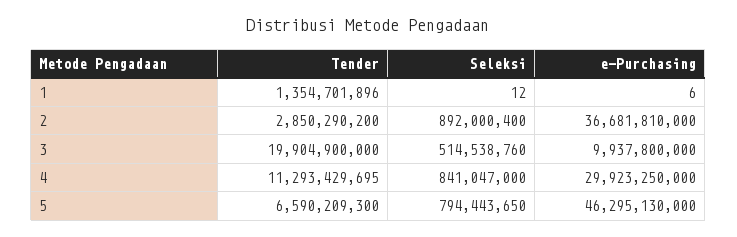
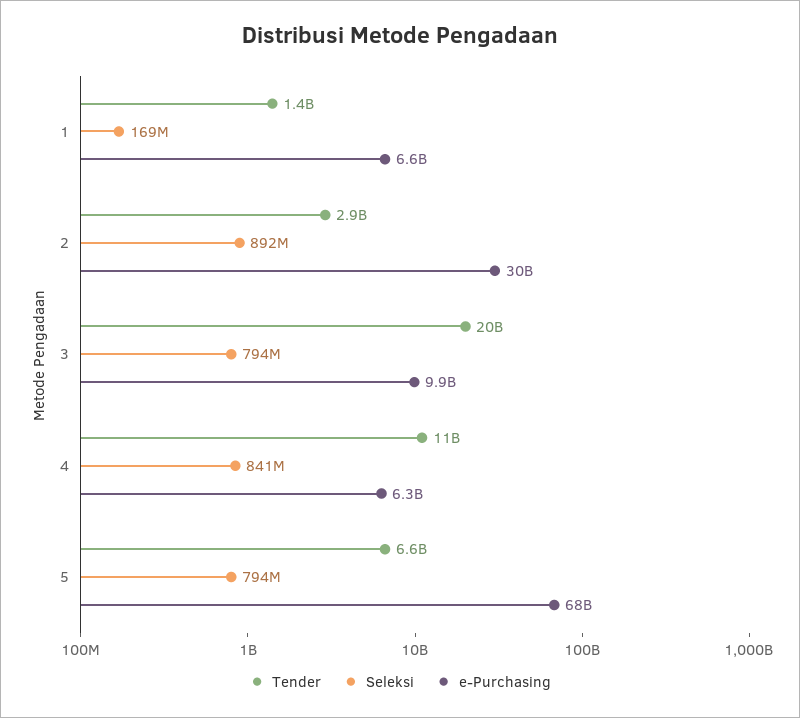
Seleksi, 1: 12 -> 169000000
e-Purchasing, 1: 6 -> 6600000000
e-Purchasing, 2: 36681810000 -> 30000000000
Seleksi, 3: 514538760 -> 794000000
e-Purchasing, 4: 29923250000 -> 6300000000
e-Purchasing, 5: 46295130000 -> 68000000000

